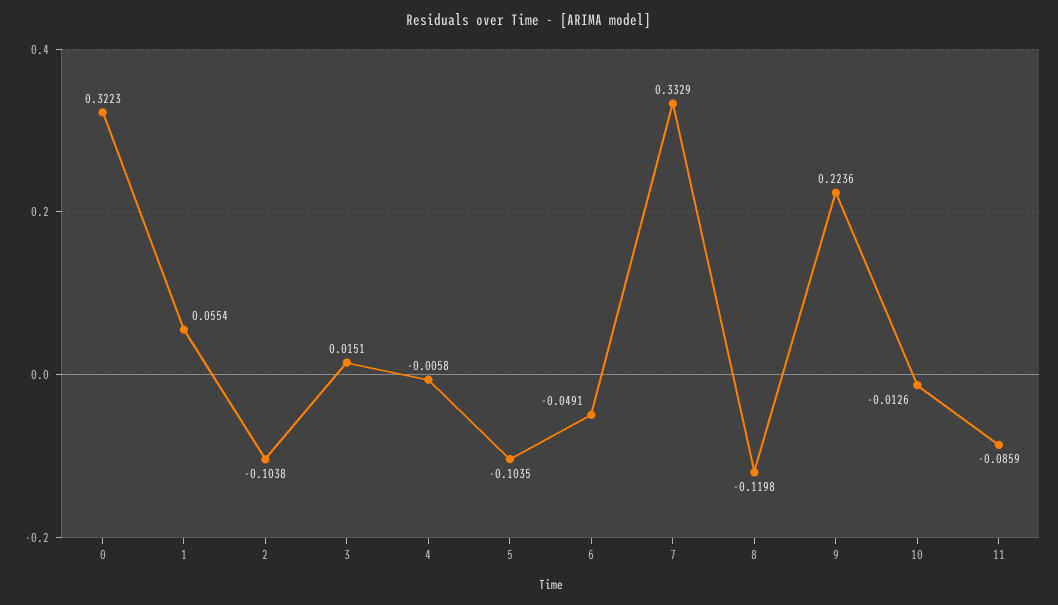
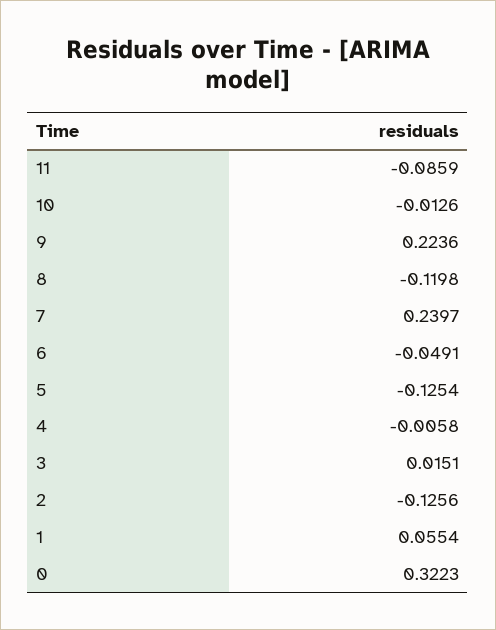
2: -0.1038 -> -0.1256
5: -0.1035 -> -0.1254
7: 0.3329 -> 0.2397

